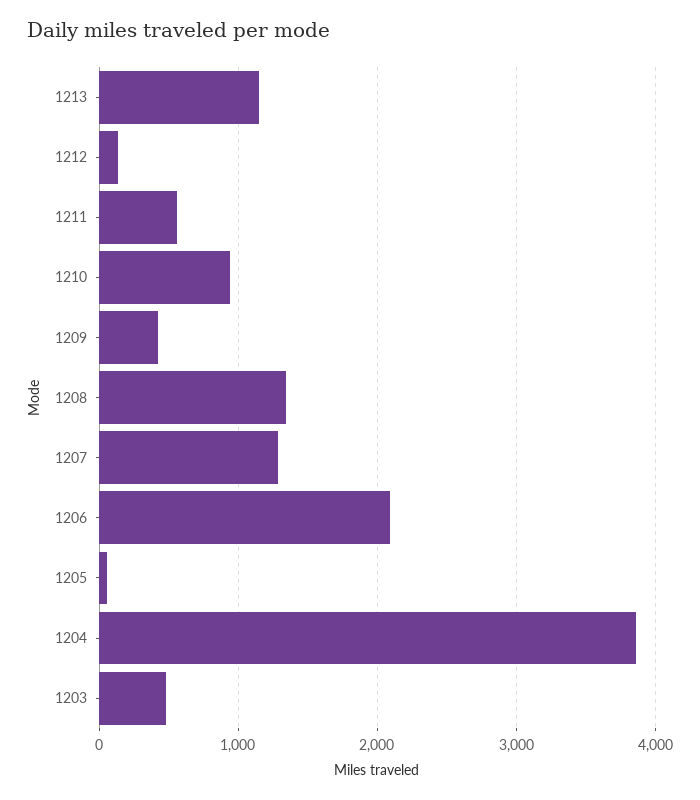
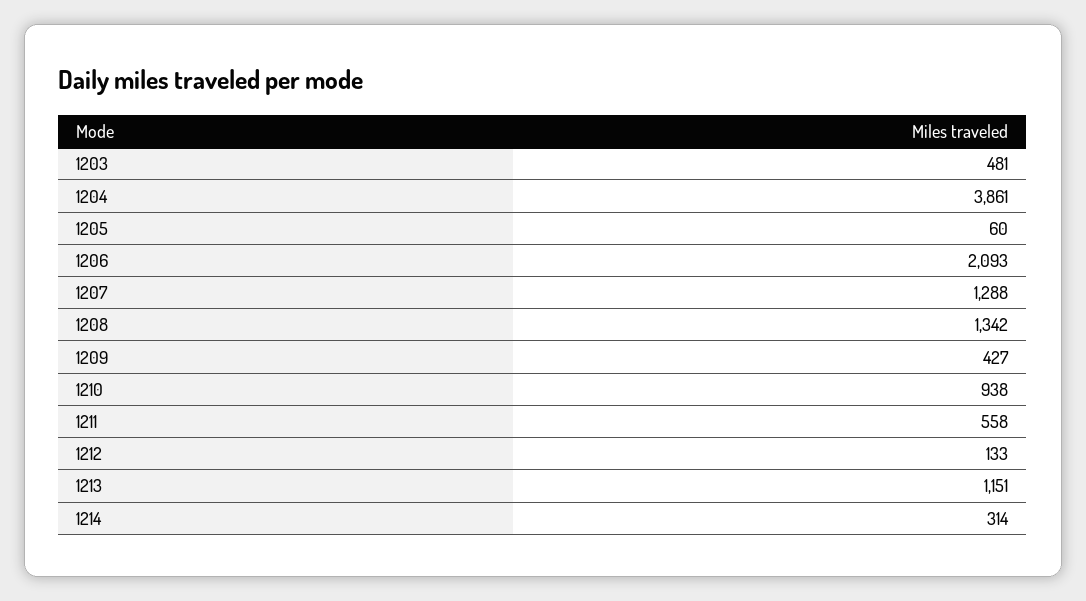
1214: none -> 314

